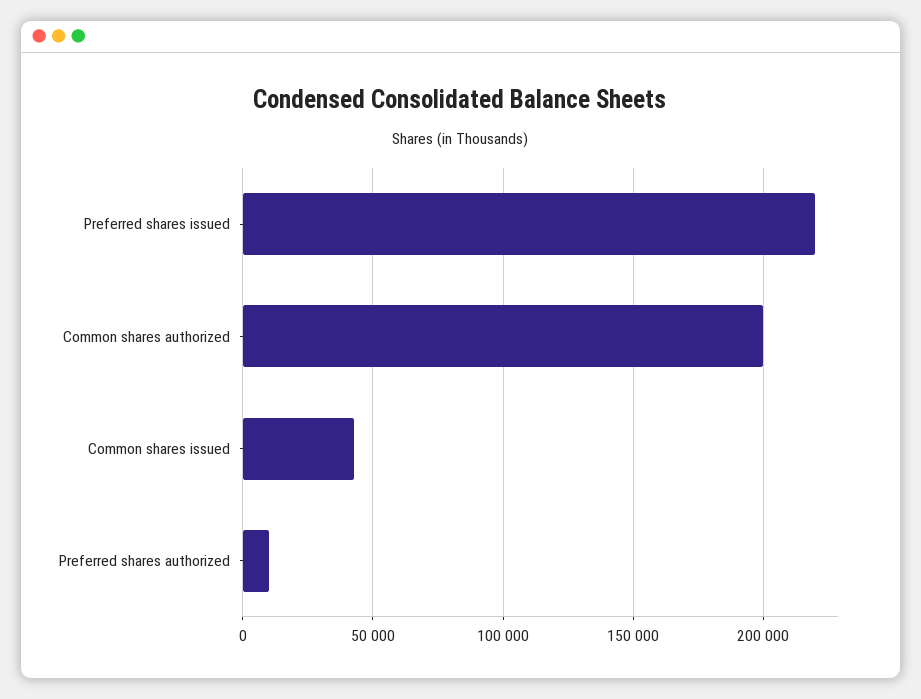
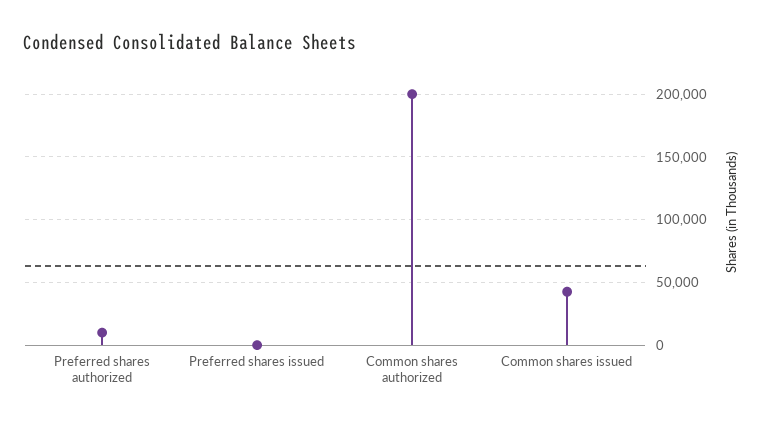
Preferred shares issued: 220000 -> 0

